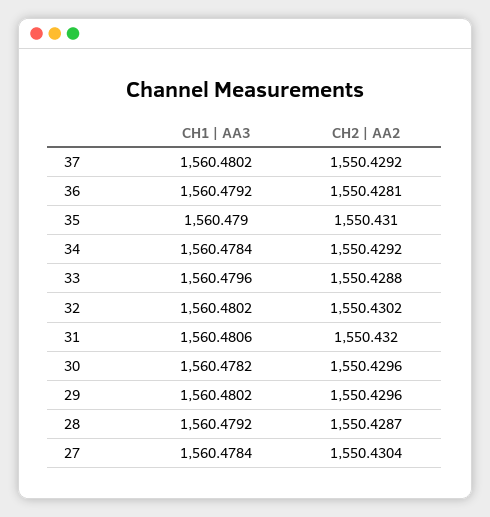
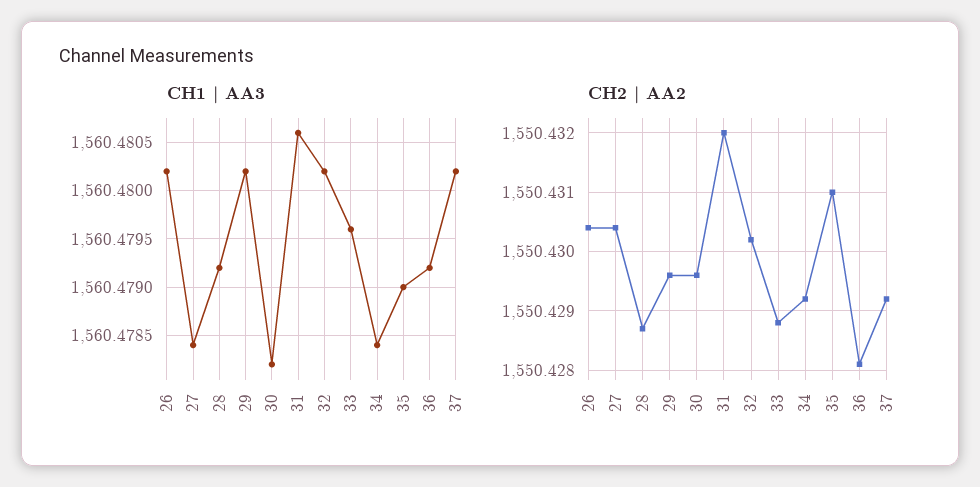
CH1 | AA3, 26: none -> 1560.4802
CH2 | AA2, 26: none -> 1550.4305

